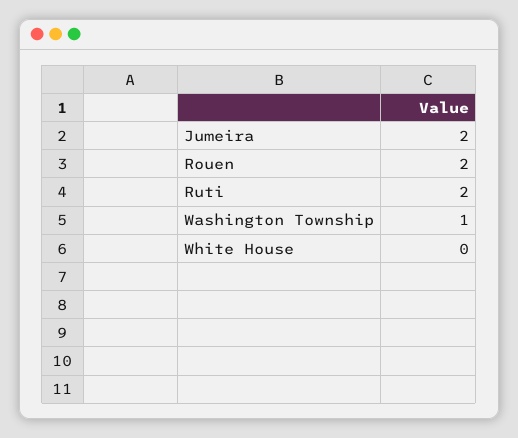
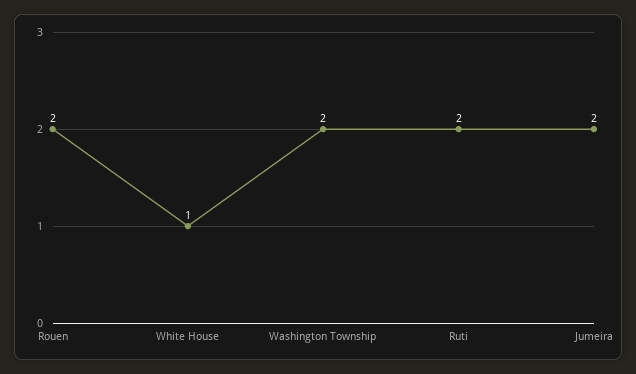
Washington Township: 1 -> 2
White House: 0 -> 1

